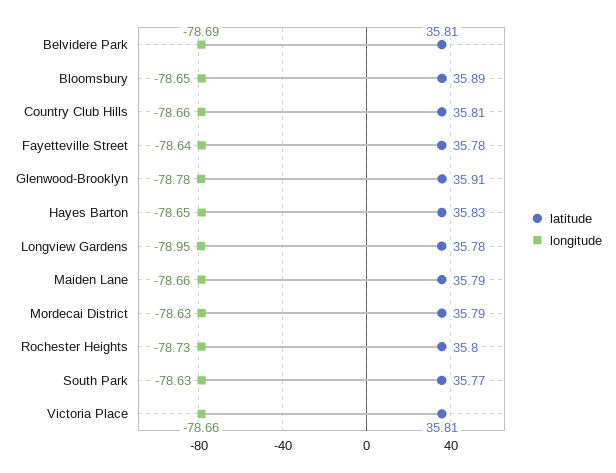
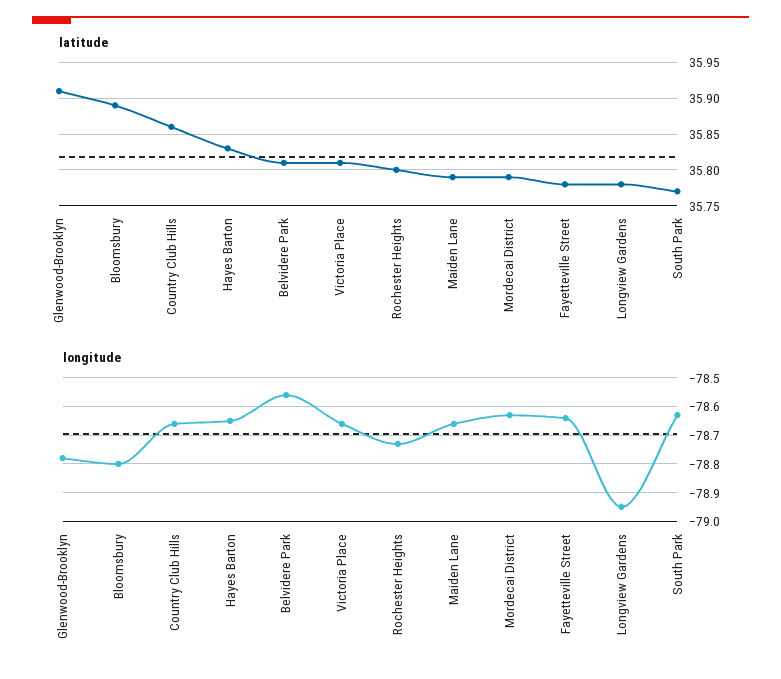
longitude, Belvidere Park: -78.69 -> -78.55
longitude, Bloomsbury: -78.65 -> -78.8
latitude, Country Club Hills: 35.81 -> 35.86

